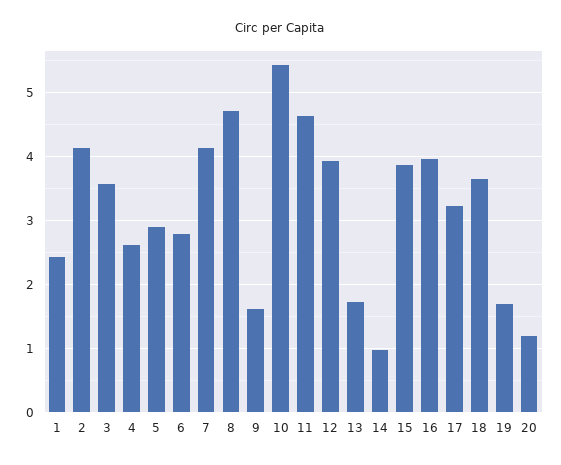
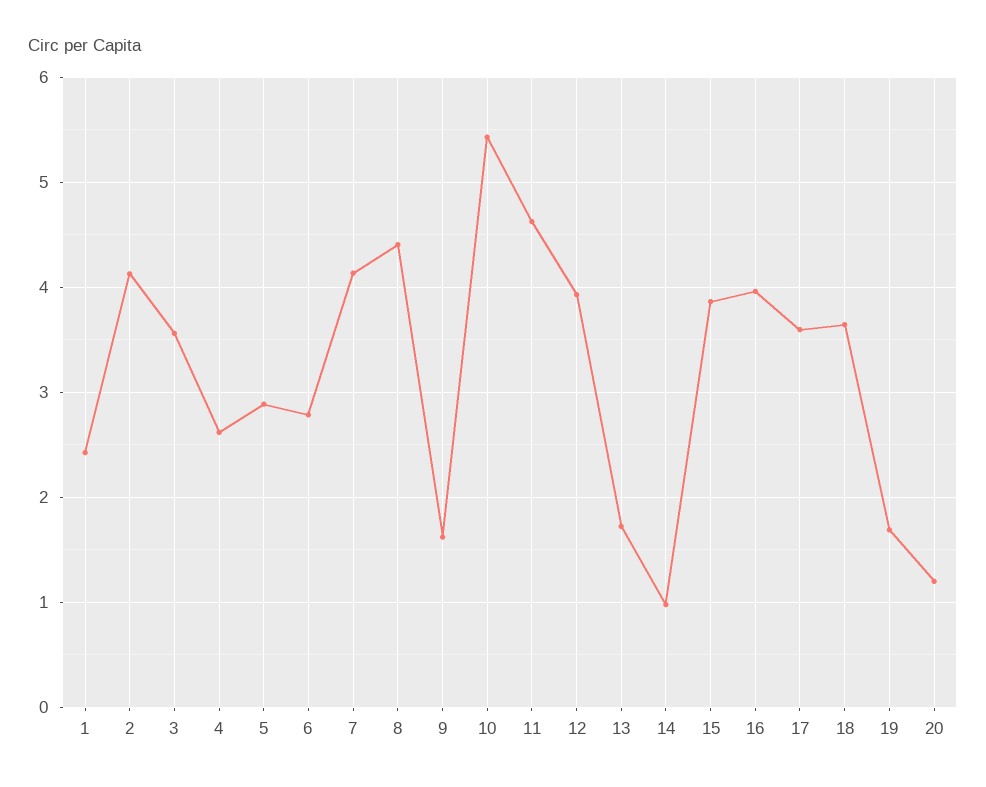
8: 4.7 -> 4.4
17: 3.2 -> 3.6

